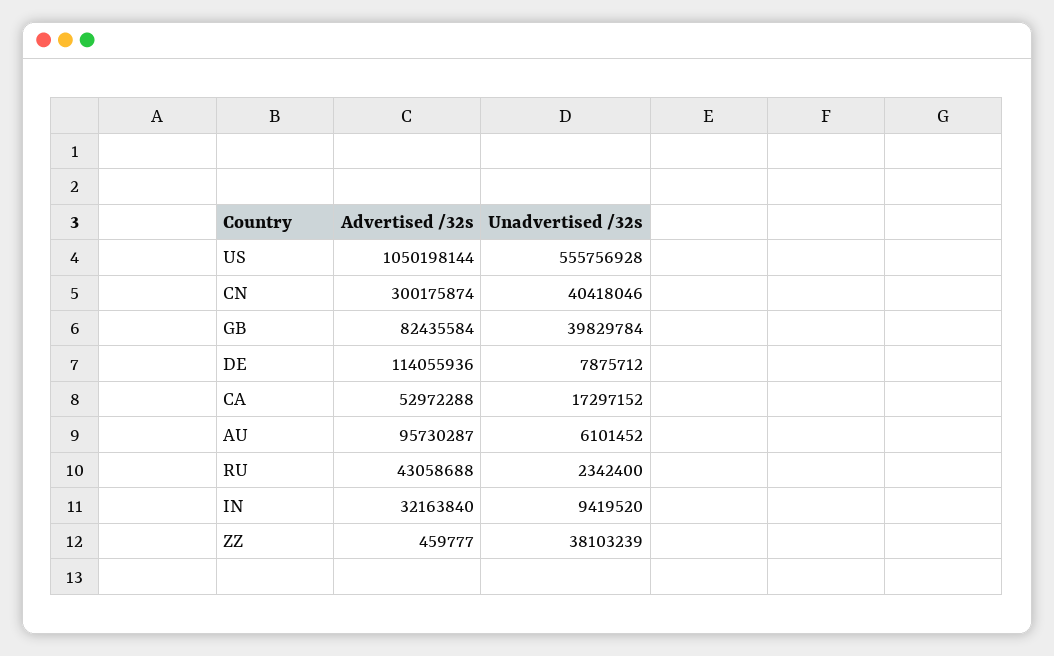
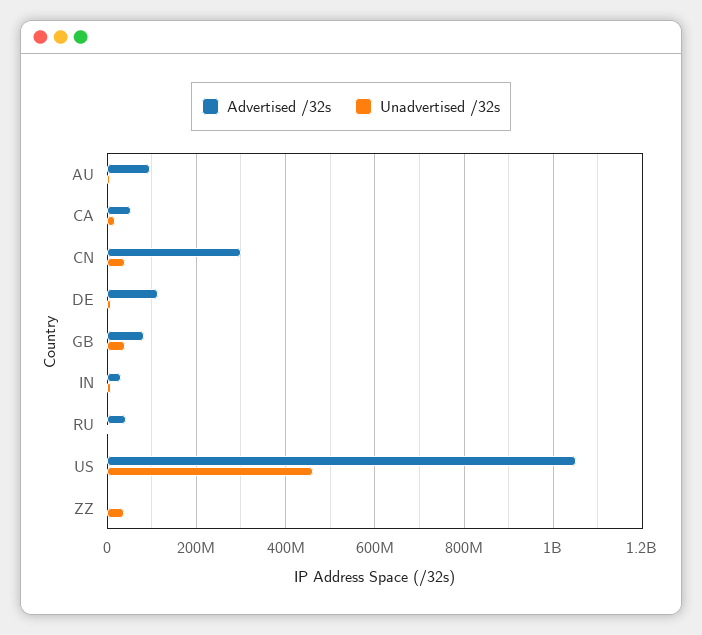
Unadvertised /32s, US: 555756928 -> 460000000

